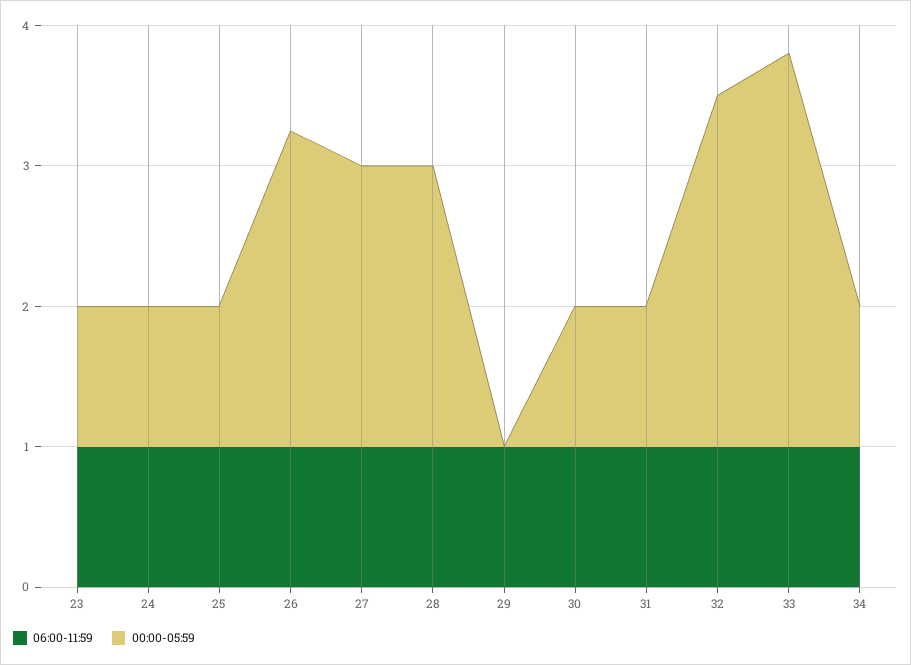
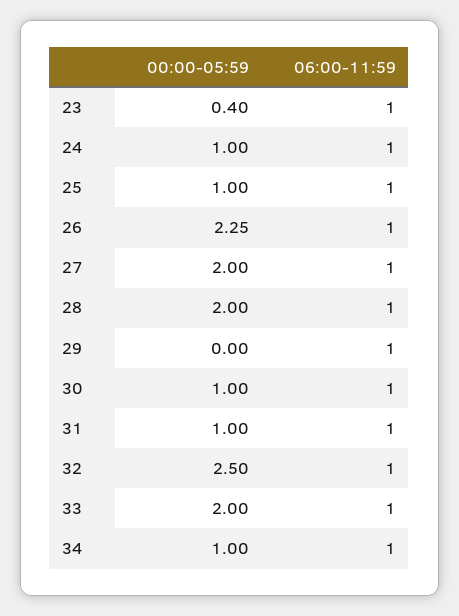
00:00-05:59, 23: 1 -> 0.4
00:00-05:59, 33: 2.8 -> 2

